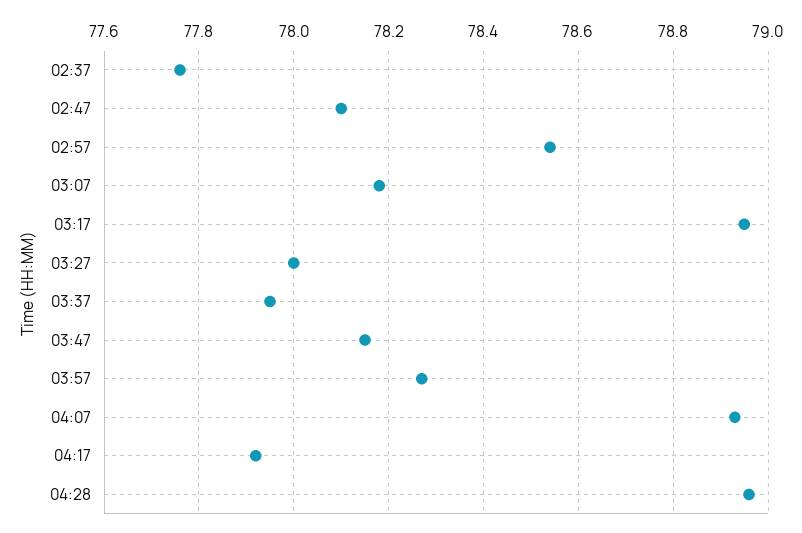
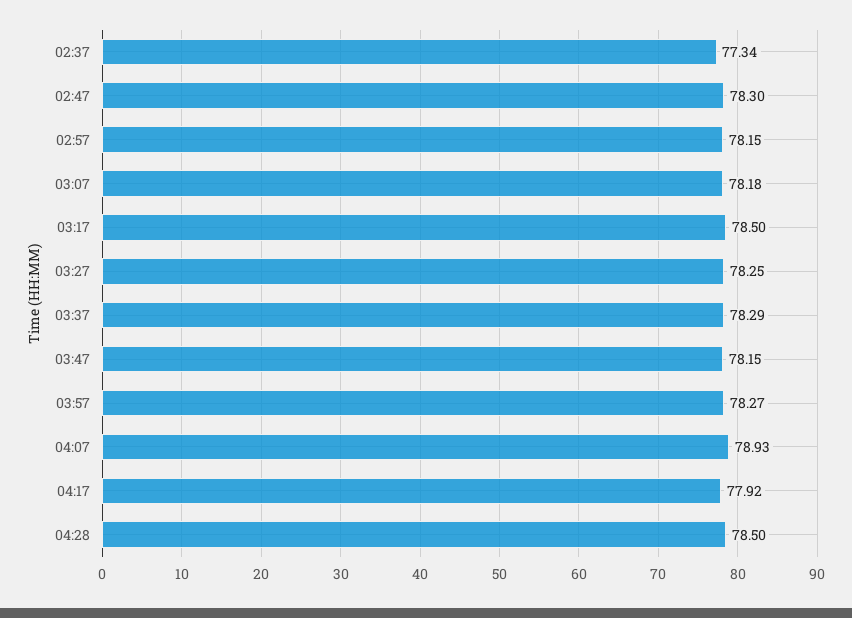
02:37: 77.75 -> 77.34
02:47: 78.1 -> 78.3
02:57: 78.55 -> 78.15
03:17: 78.95 -> 78.5
03:27: 78 -> 78.25
03:37: 77.95 -> 78.29
04:28: 78.95 -> 78.5

